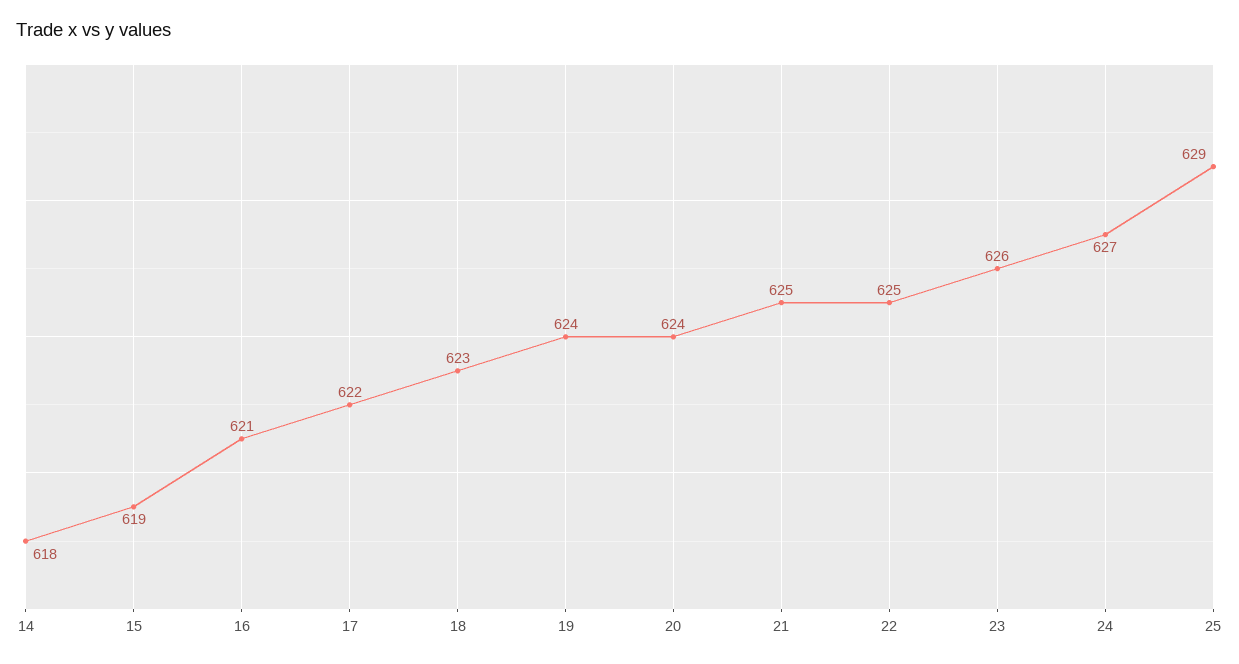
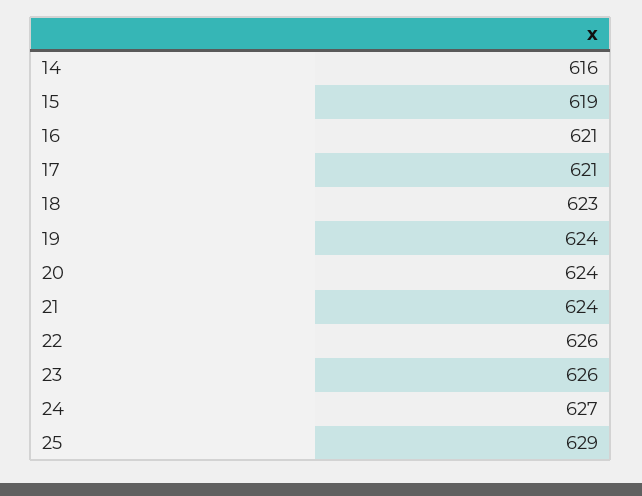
14: 618 -> 616
17: 622 -> 621
21: 625 -> 624
22: 625 -> 626

